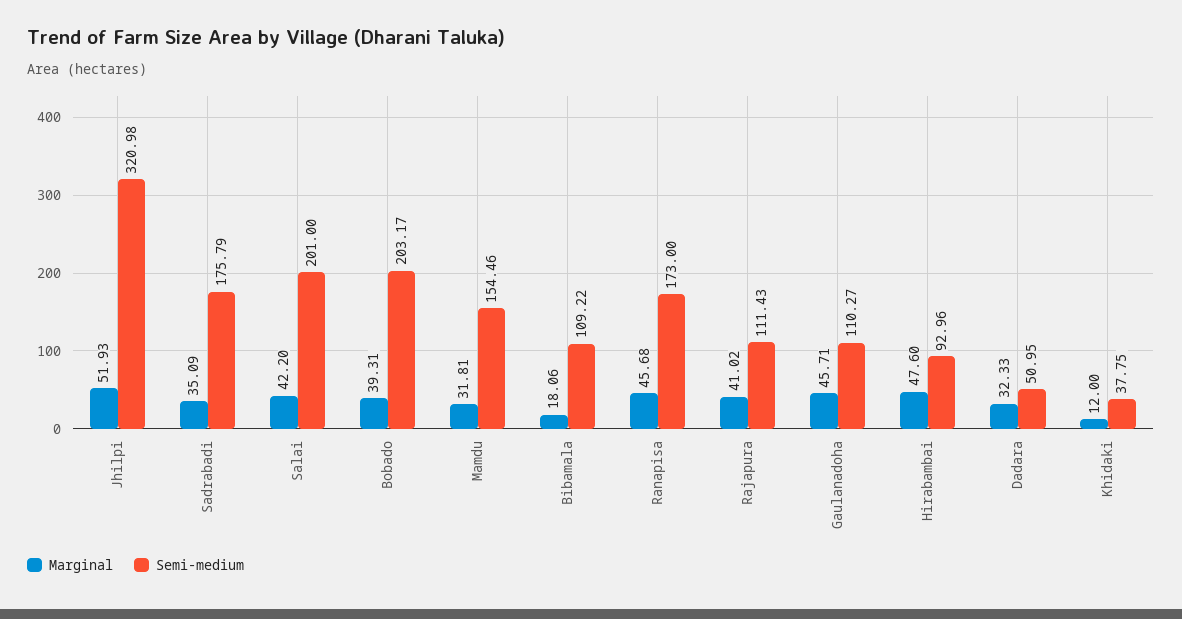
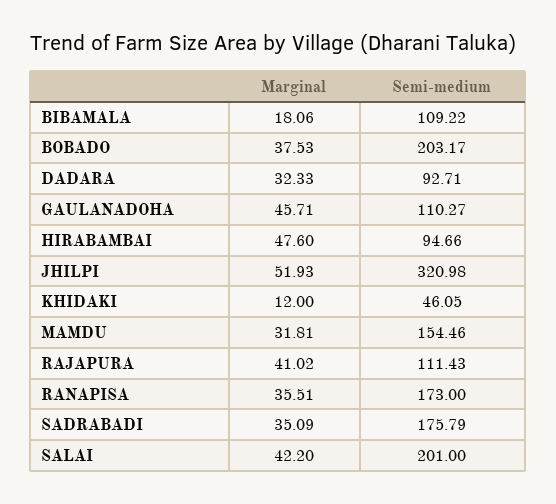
Marginal, Bobado: 39.31 -> 37.53
Marginal, Ranapisa: 45.68 -> 35.51
Semi-medium, Hirabambai: 92.96 -> 94.66
Semi-medium, Dadara: 50.95 -> 92.71
Semi-medium, Khidaki: 37.75 -> 46.05

